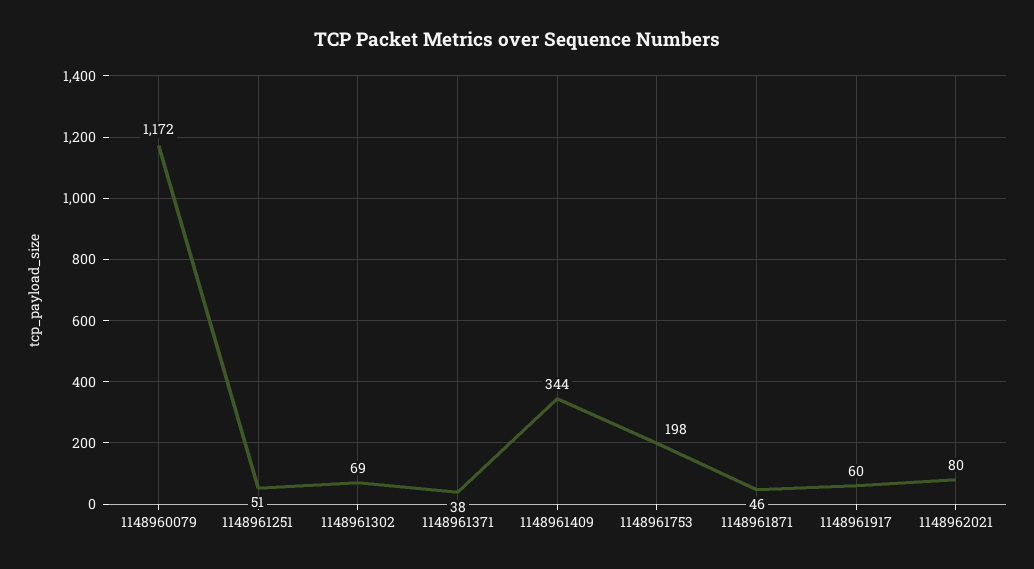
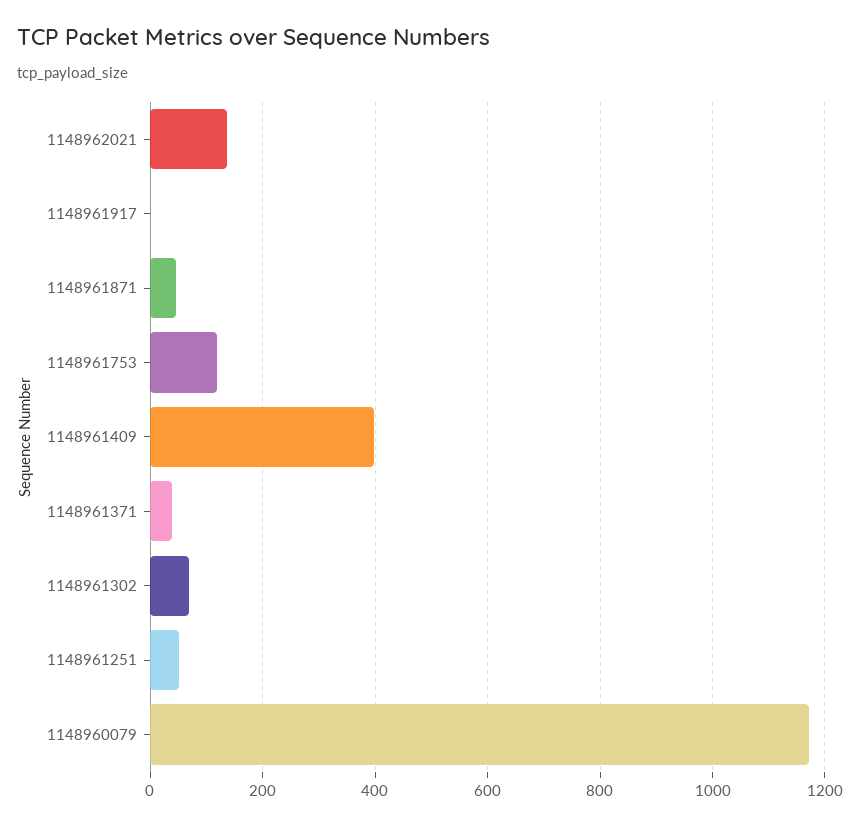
1148961409: 344 -> 400
1148961753: 198 -> 120
1148961917: 60 -> 0
1148962021: 80 -> 140

